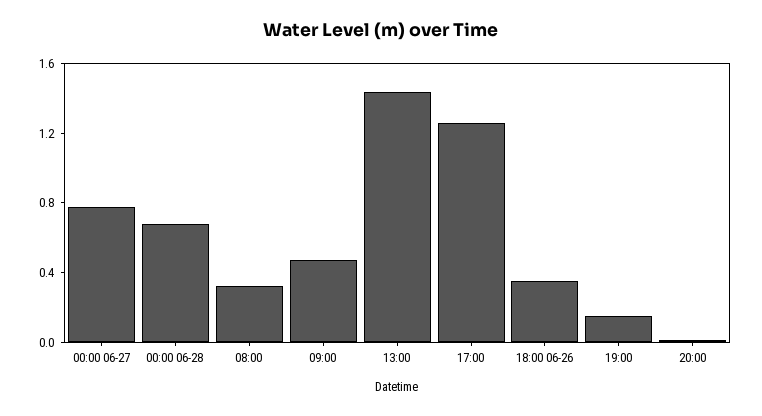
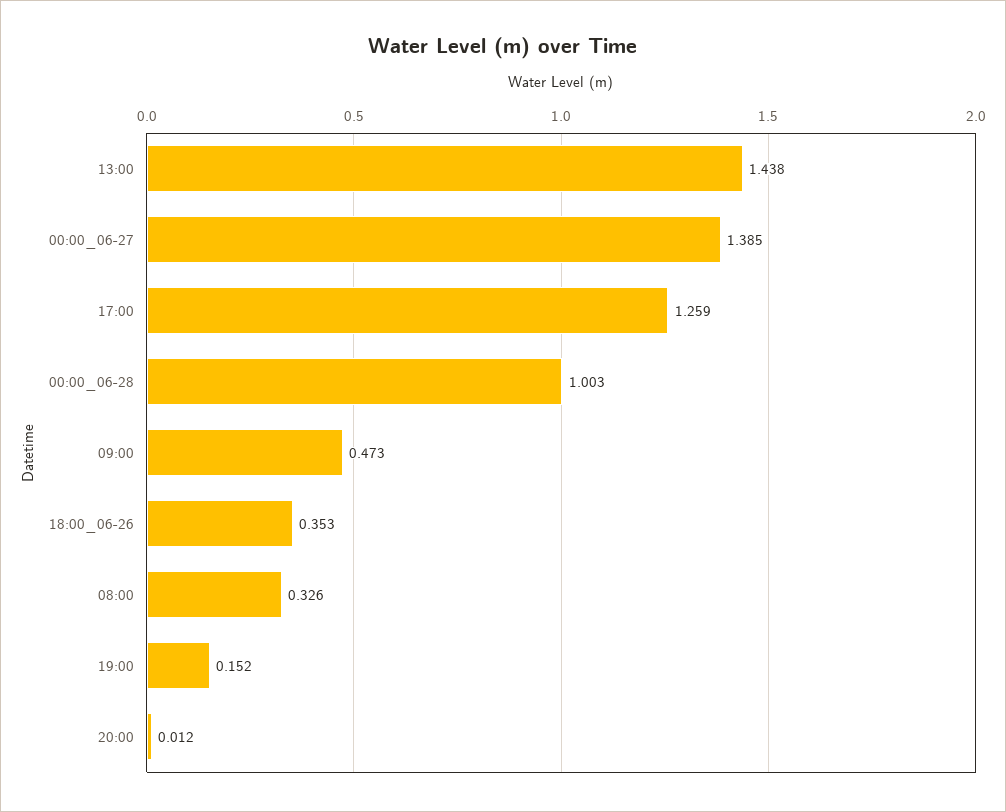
00:00 06-27: 0.8 -> 1.385
00:00 06-28: 0.7 -> 1.003

